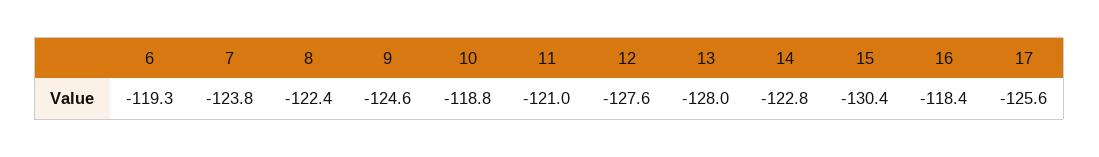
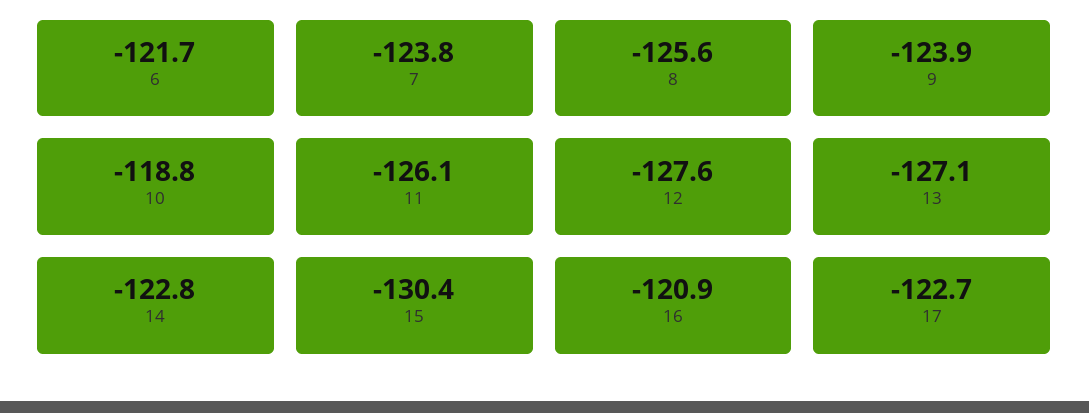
6: -119.3 -> -121.7
8: -122.4 -> -125.6
9: -124.6 -> -123.9
11: -121 -> -126.1
13: -128 -> -127.1
16: -118.4 -> -120.9
17: -125.6 -> -122.7

